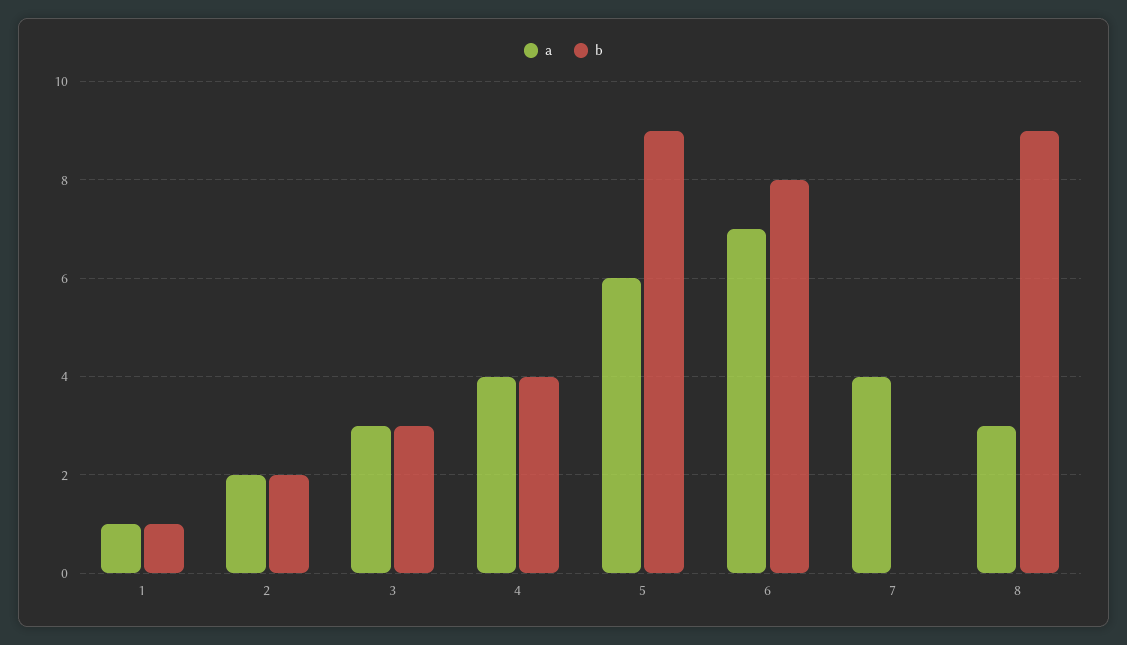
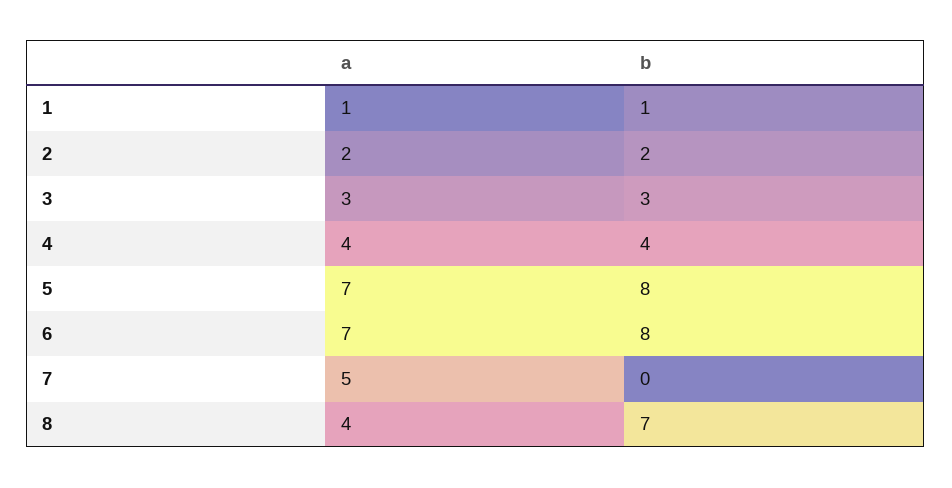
a, 5: 6 -> 7
b, 5: 9 -> 8
a, 7: 4 -> 5
a, 8: 3 -> 4
b, 8: 9 -> 7

